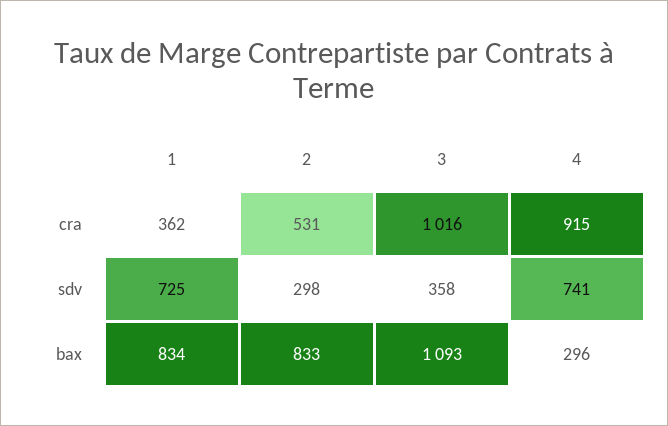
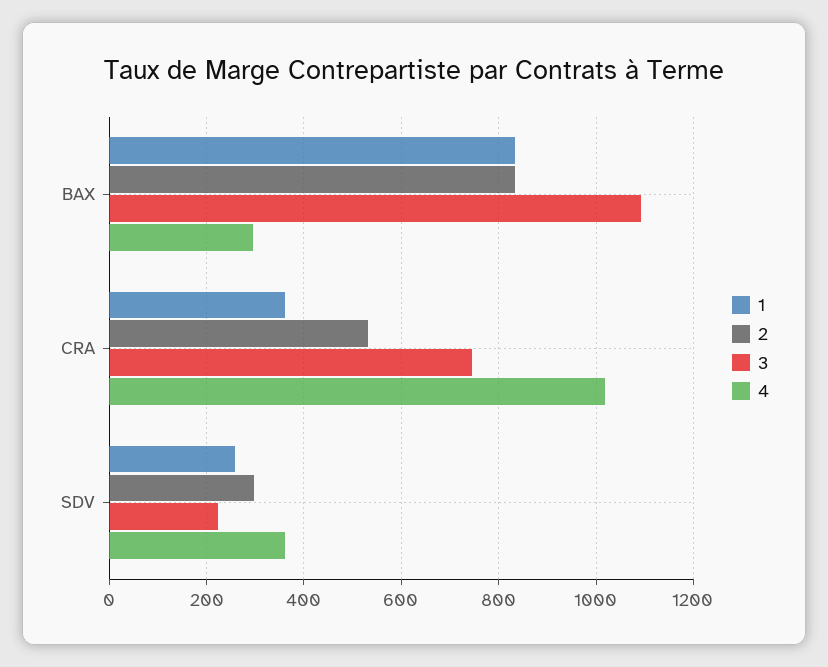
3, cra: 1016 -> 740
4, cra: 915 -> 1020
1, sdv: 725 -> 260
3, sdv: 358 -> 220
4, sdv: 741 -> 360

